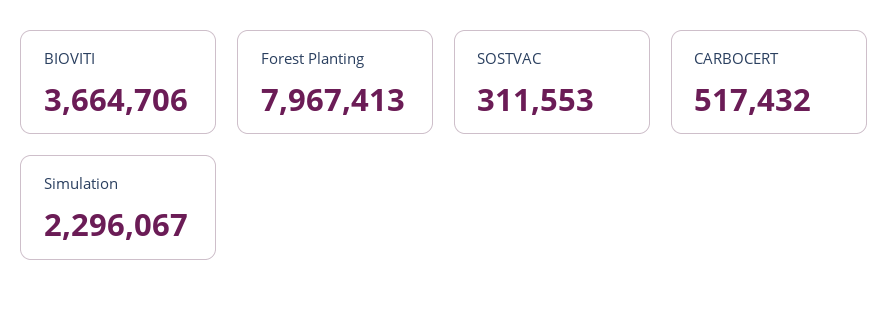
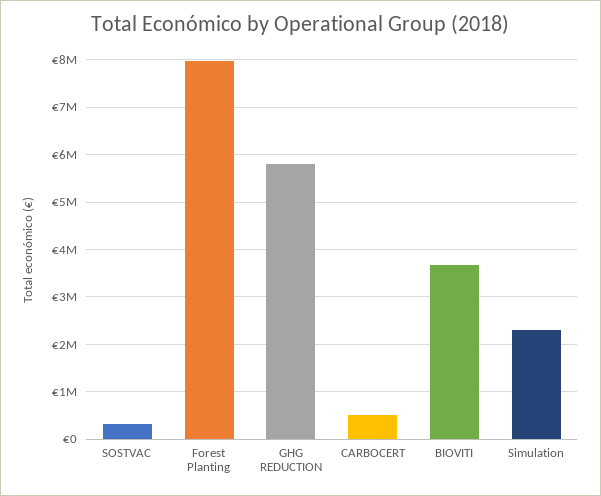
GHG REDUCTION: none -> 5800000

